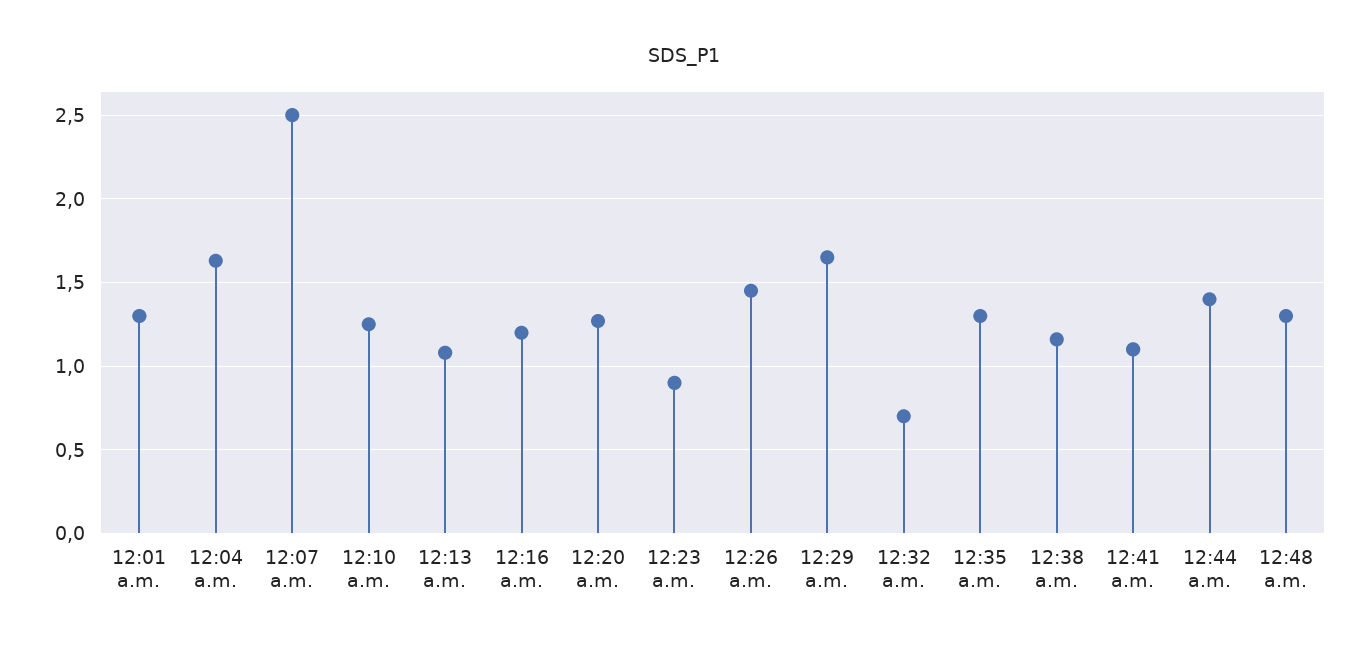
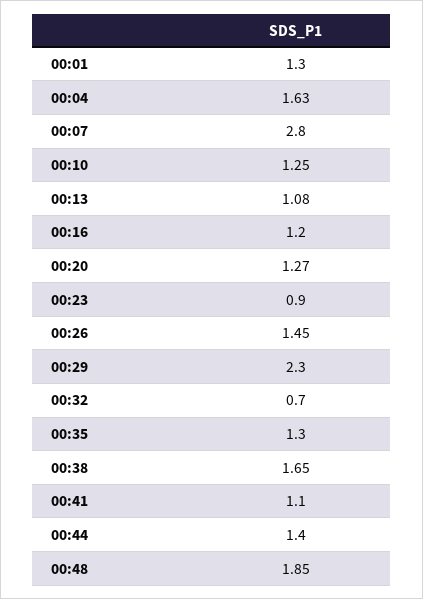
12:07 a.m.: 2.5 -> 2.8
12:29 a.m.: 1.65 -> 2.3
12:38 a.m.: 1.15 -> 1.65
12:48 a.m.: 1.3 -> 1.85

